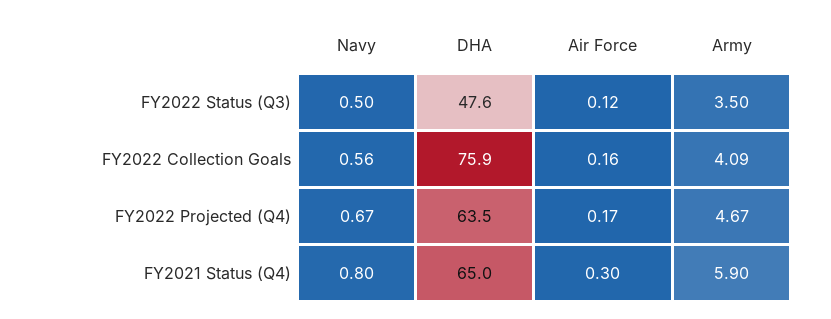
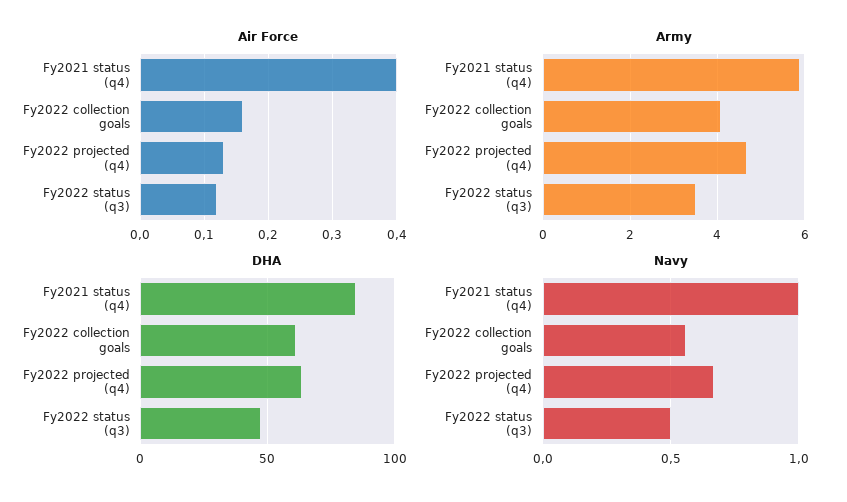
DHA, FY2022 Collection Goals: 75.9 -> 60
Air Force, FY2022 Projected (Q4): 0.17 -> 0.13
Navy, FY2021 Status (Q4): 0.8 -> 1
DHA, FY2021 Status (Q4): 65 -> 85
Air Force, FY2021 Status (Q4): 0.3 -> 0.4

